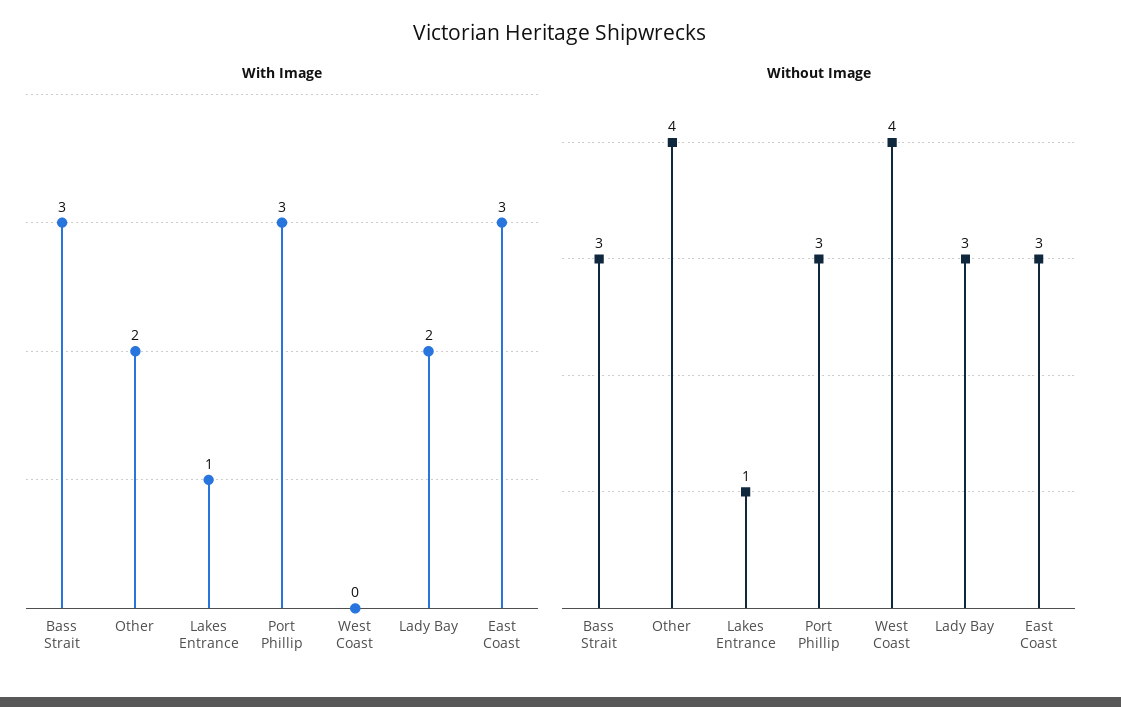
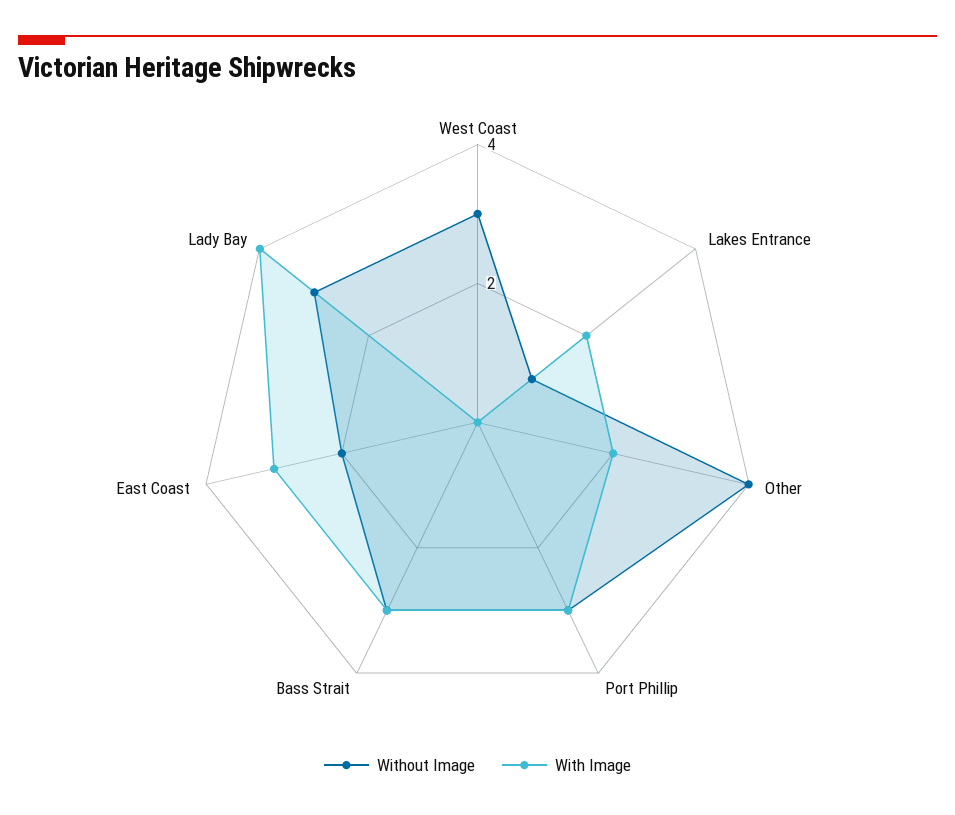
With Image, Lakes Entrance: 1 -> 2
With Image, Lady Bay: 2 -> 4
Without Image, West Coast: 4 -> 3
Without Image, East Coast: 3 -> 2

